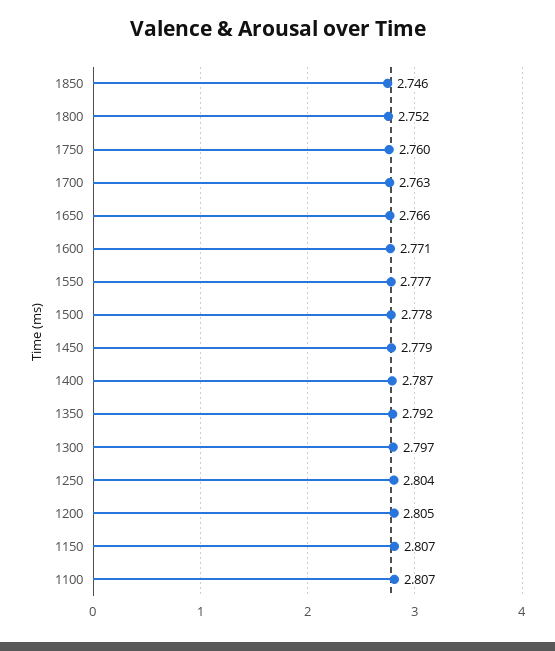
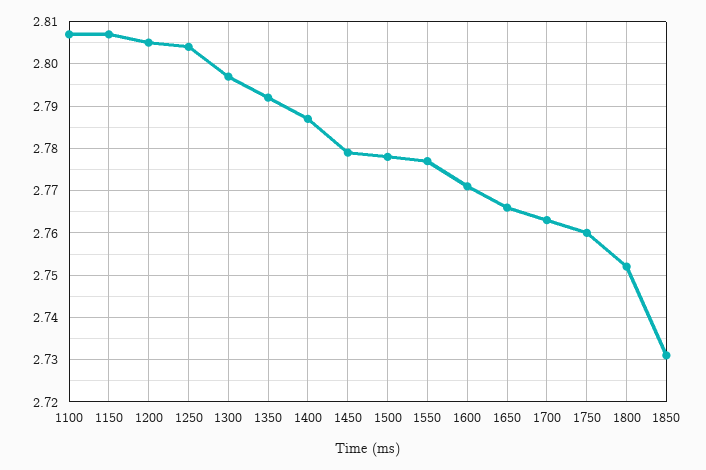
1850: 2.746 -> 2.73

